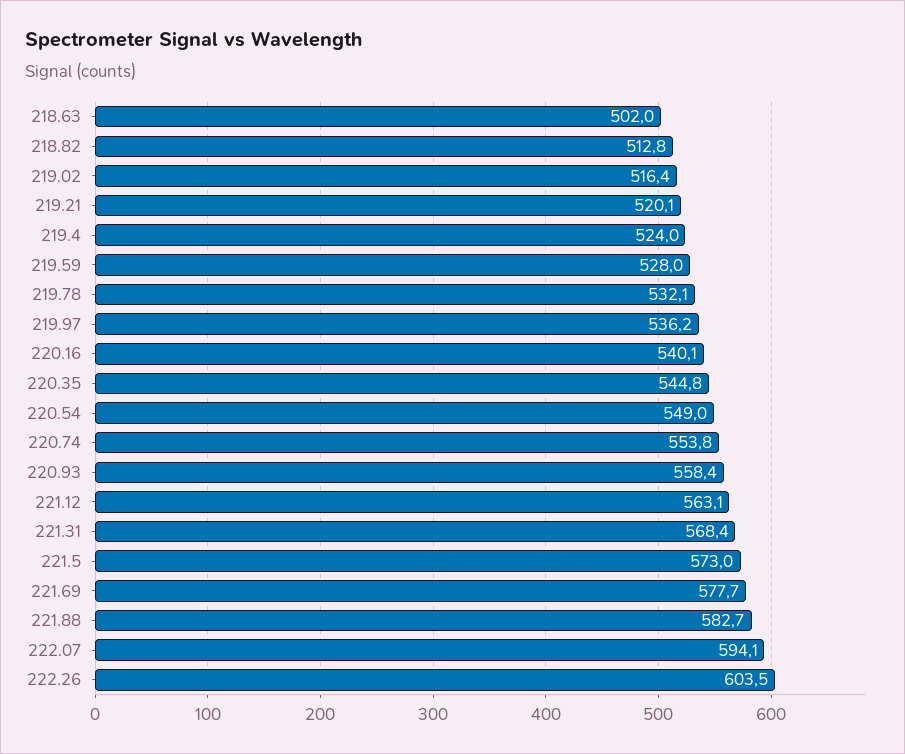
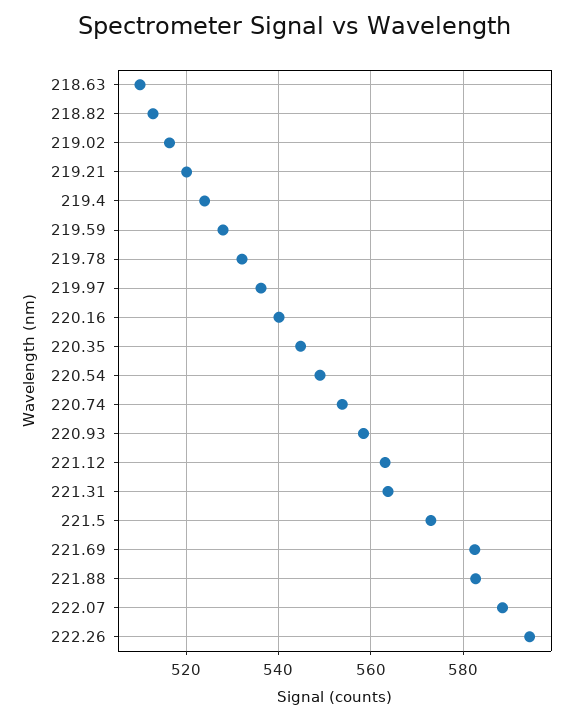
218.63: 502 -> 510
221.31: 568.4 -> 564
221.69: 577.7 -> 582
222.07: 594.1 -> 588
222.26: 603.5 -> 594

